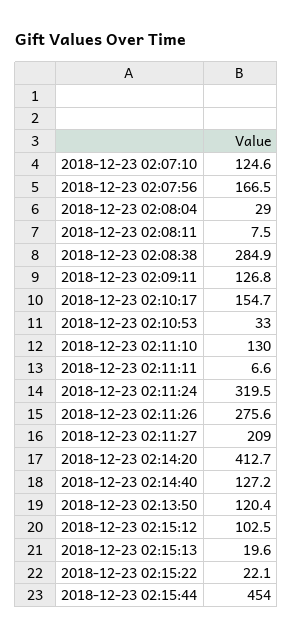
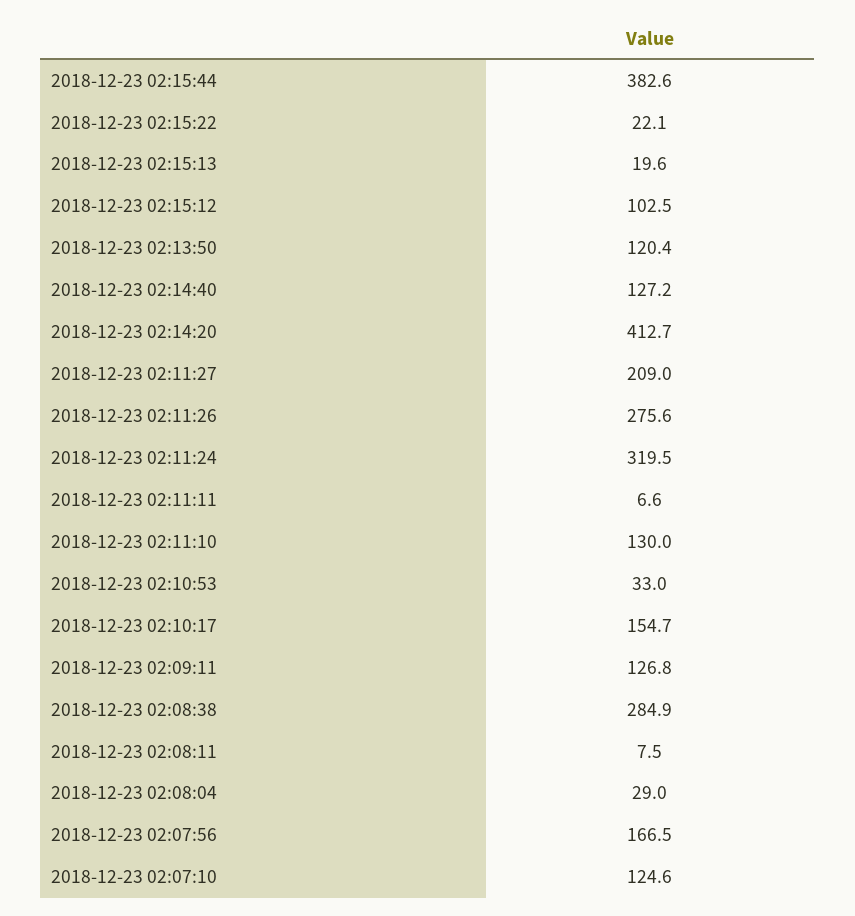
2018-12-23 02:15:44: 454 -> 382.6

